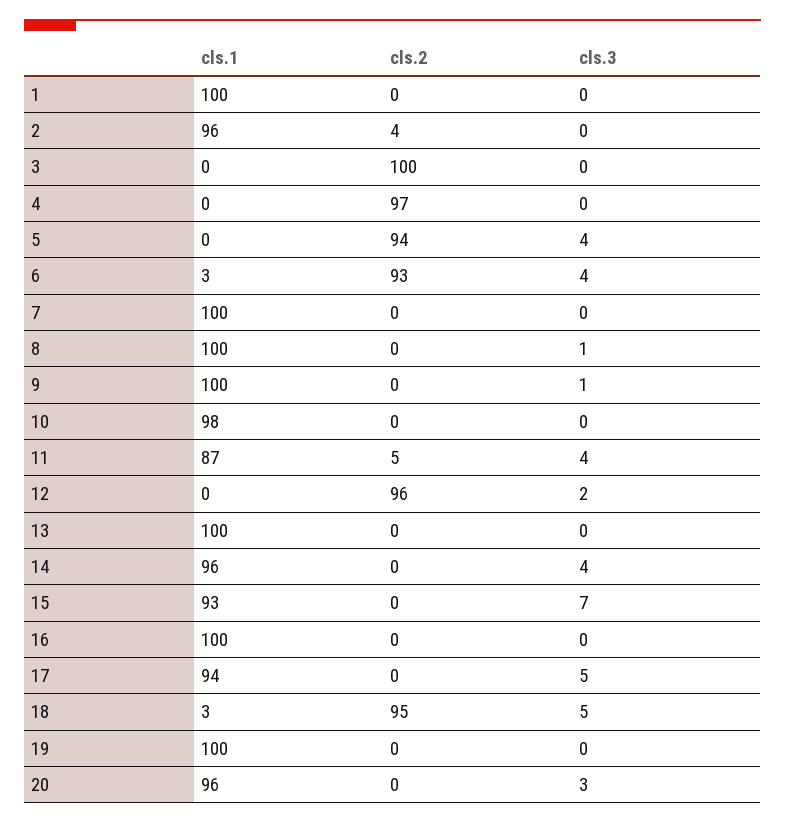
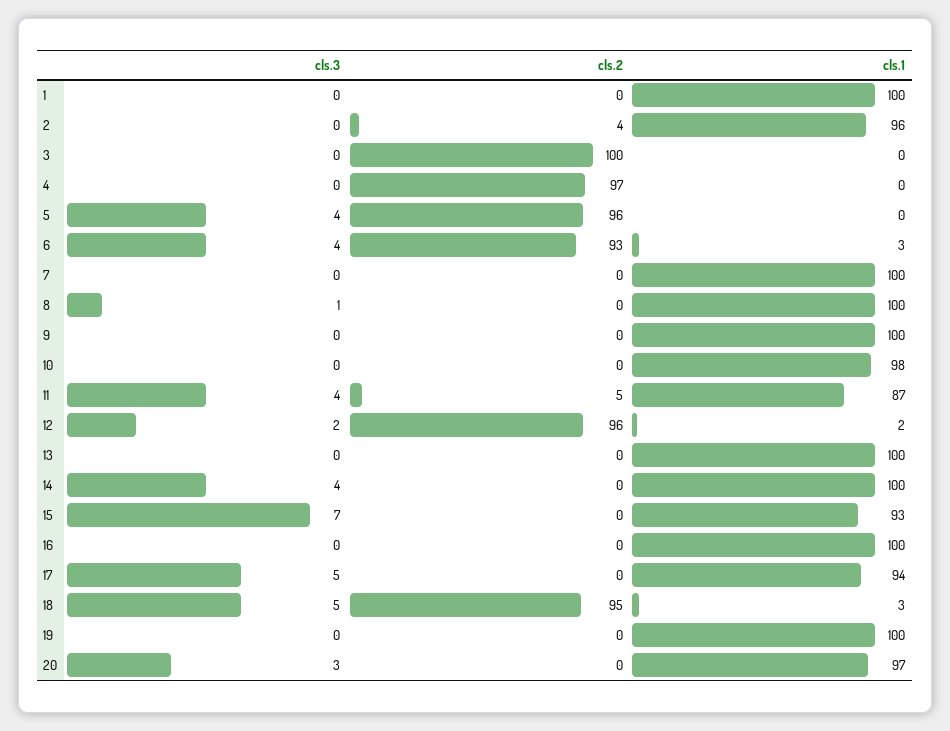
cls.2, 5: 94 -> 96
cls.3, 9: 1 -> 0
cls.1, 12: 0 -> 2
cls.1, 14: 96 -> 100
cls.1, 20: 96 -> 97

